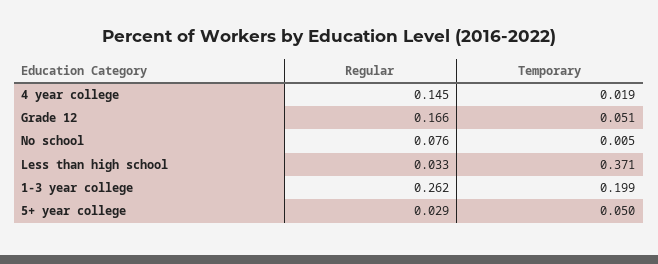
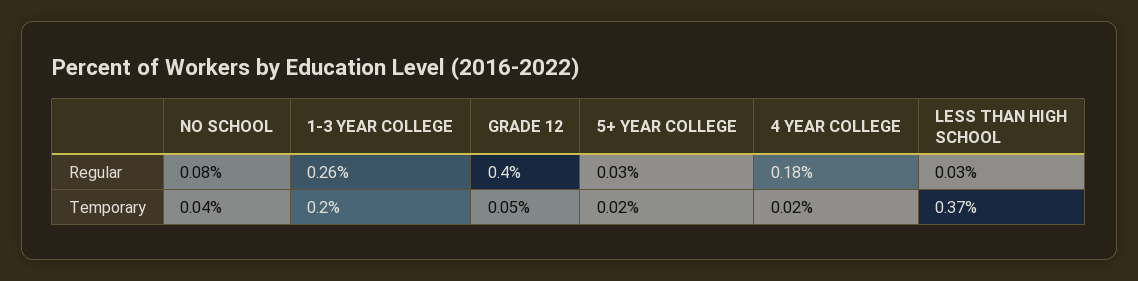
Regular, 4 year college: 0.145 -> 0.18
Regular, Grade 12: 0.166 -> 0.4
Temporary, No school: 0.005 -> 0.04
Temporary, 5+ year college: 0.05 -> 0.02

